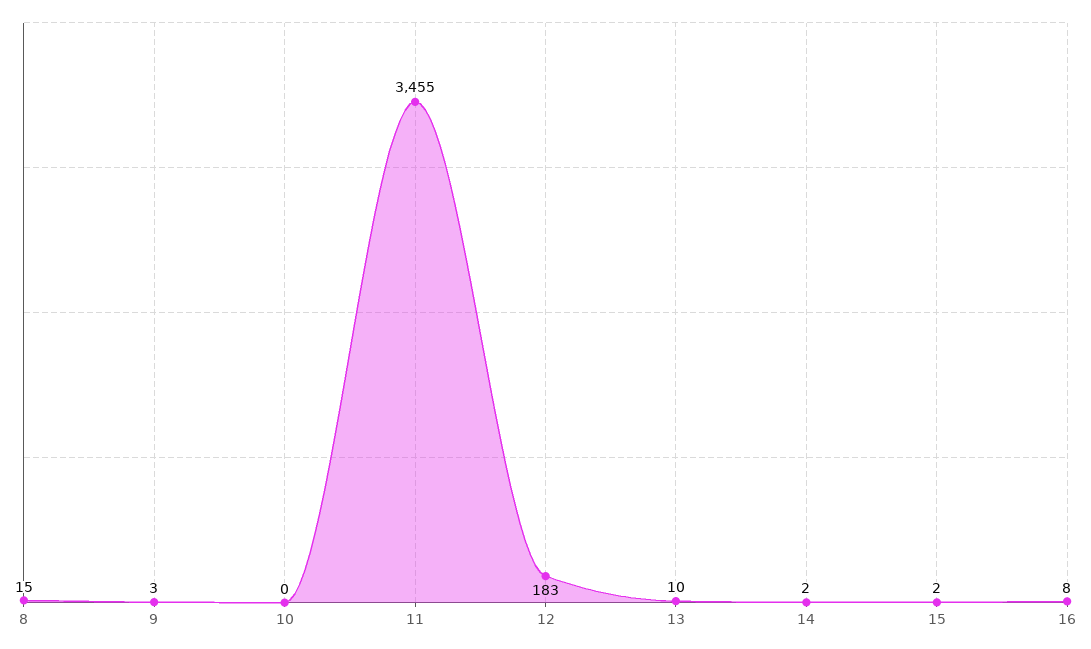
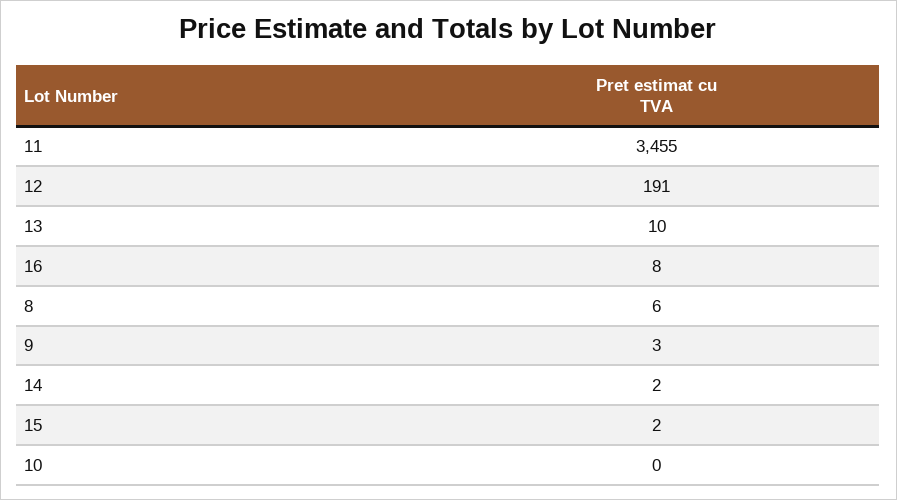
8: 15 -> 6
12: 183 -> 191

